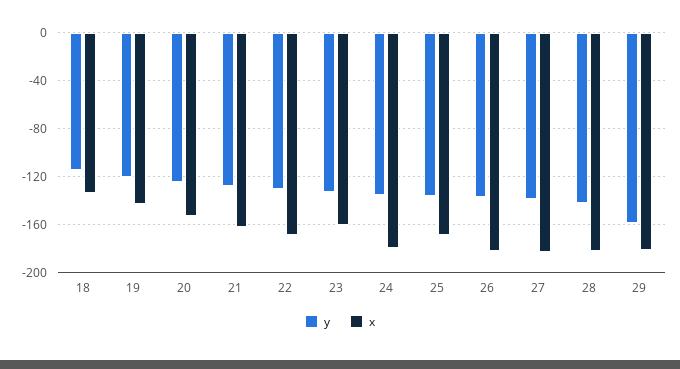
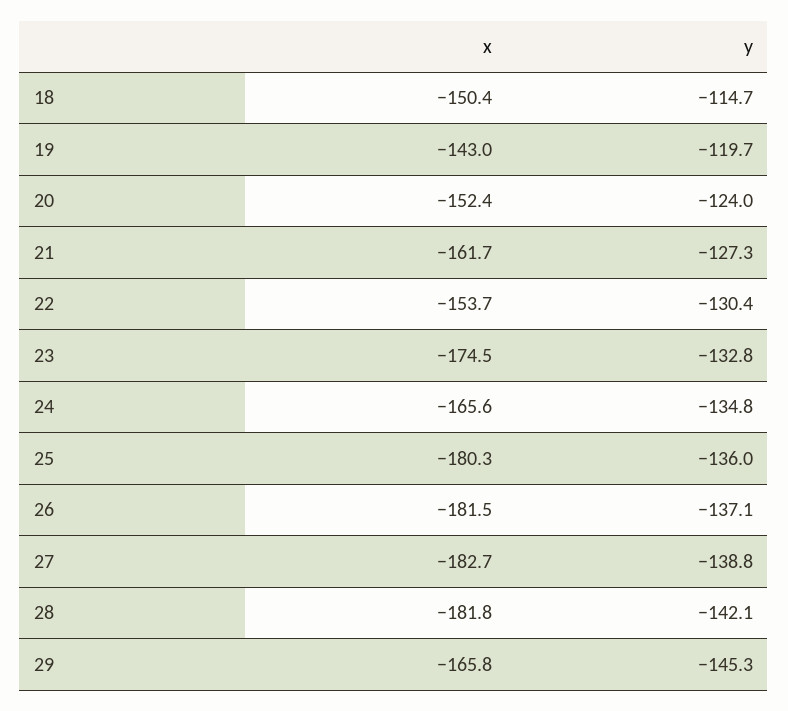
x, 18: -135 -> -150.4
x, 22: -170 -> -153.7
x, 23: -160 -> -174.5
x, 24: -180 -> -165.6
x, 25: -170 -> -180.3
y, 29: -160 -> -145.3
x, 29: -180 -> -165.8

